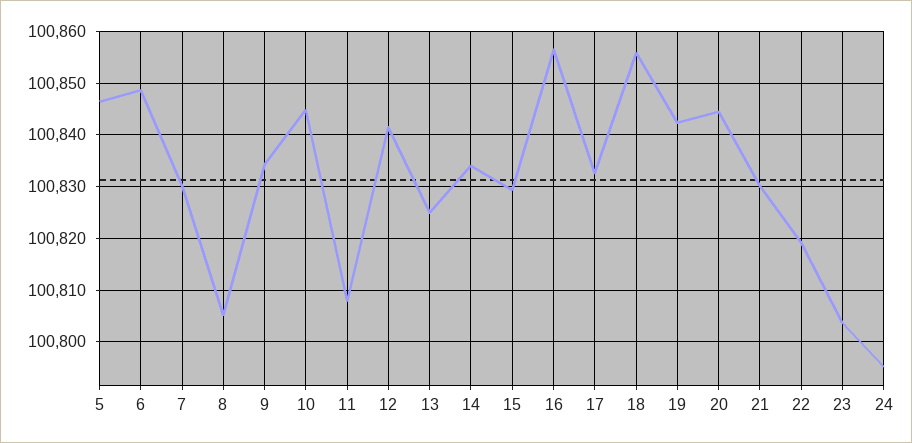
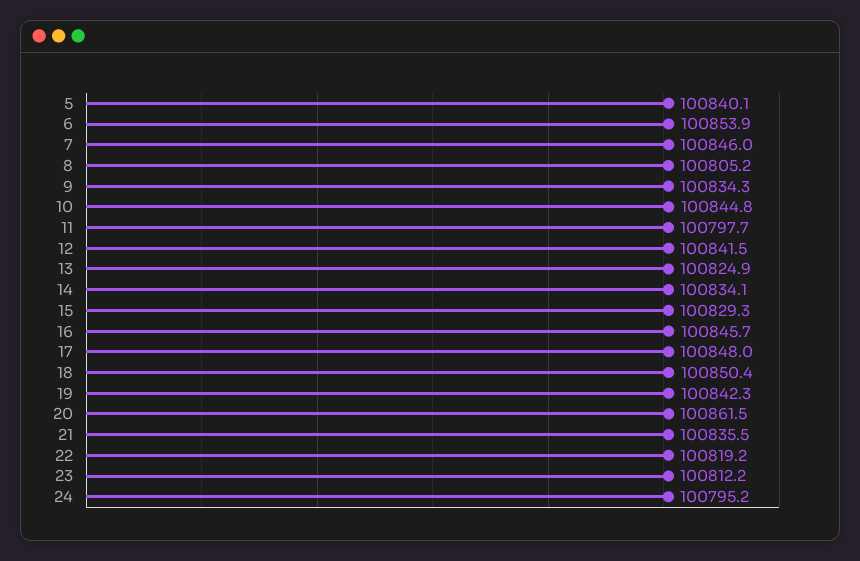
5: 100846 -> 100840.1
6: 100848 -> 100853.9
7: 100830 -> 100846
11: 100808 -> 100797.7
16: 100856 -> 100845.7
17: 100832 -> 100848
18: 100856 -> 100850.4
20: 100844 -> 100861.5
21: 100830 -> 100835.5
23: 100804 -> 100812.2

